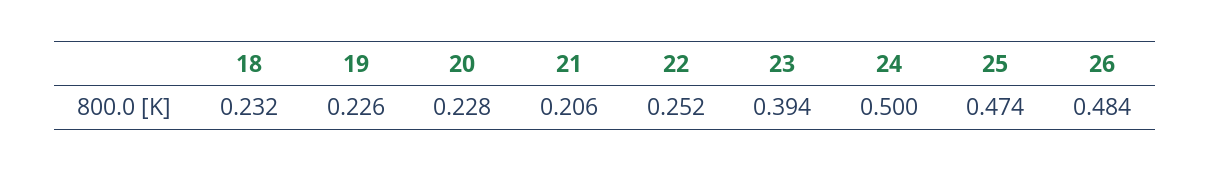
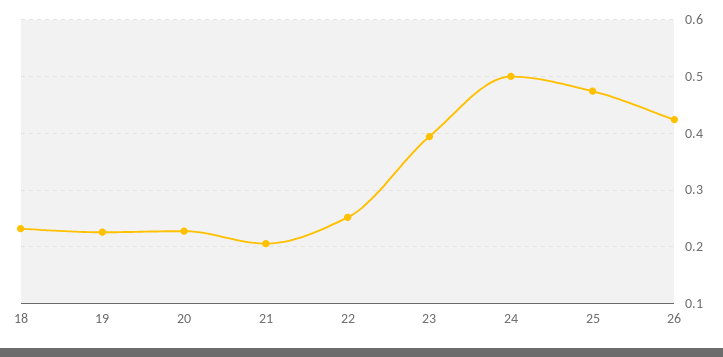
26: 0.484 -> 0.42

